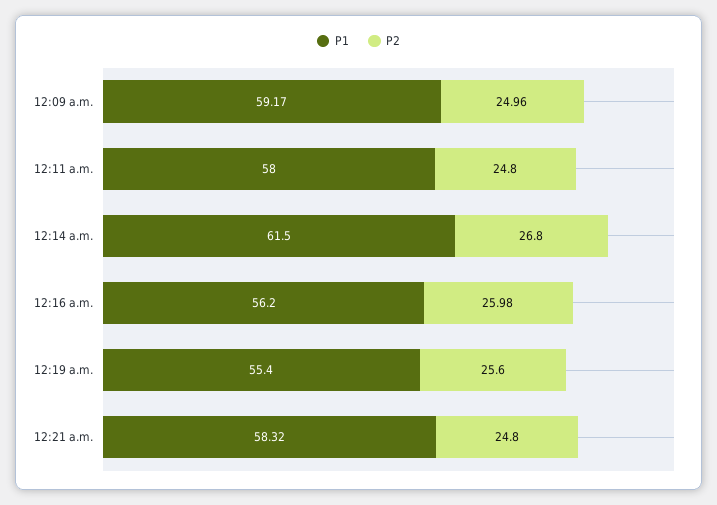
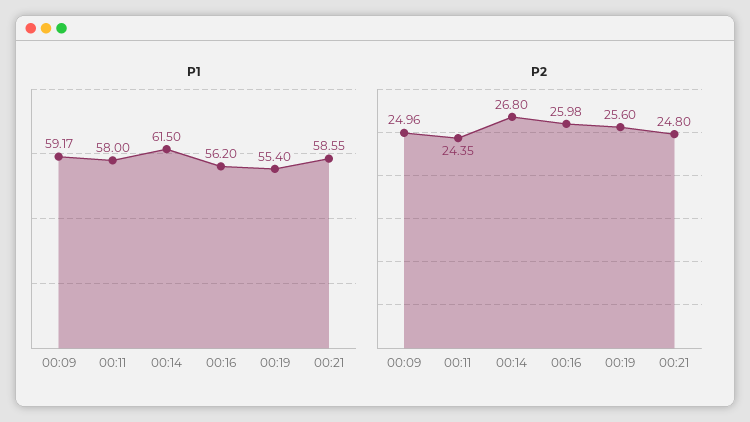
P2, 12:11 a.m.: 24.8 -> 24.35
P1, 12:21 a.m.: 58.32 -> 58.55

